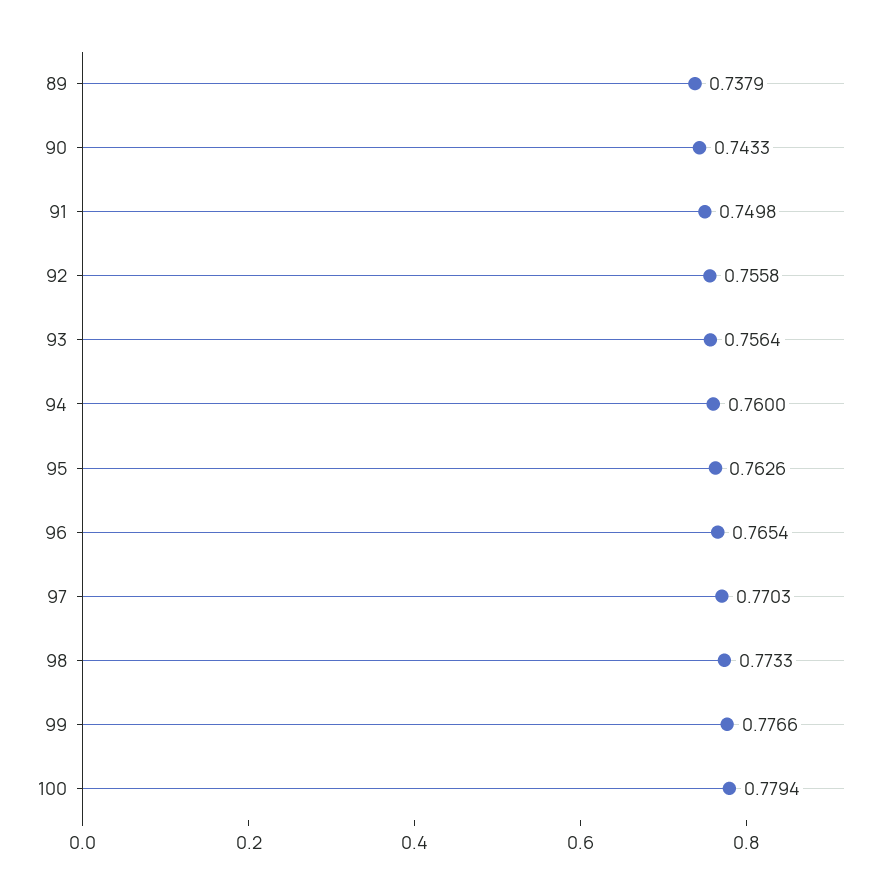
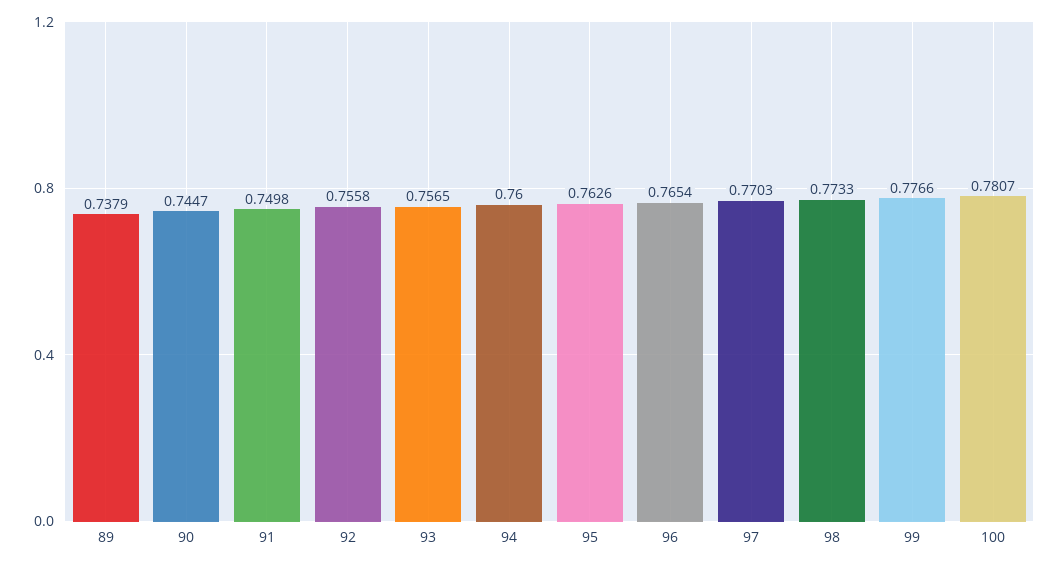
90: 0.7433 -> 0.7447
93: 0.7564 -> 0.7565
100: 0.7794 -> 0.7807

